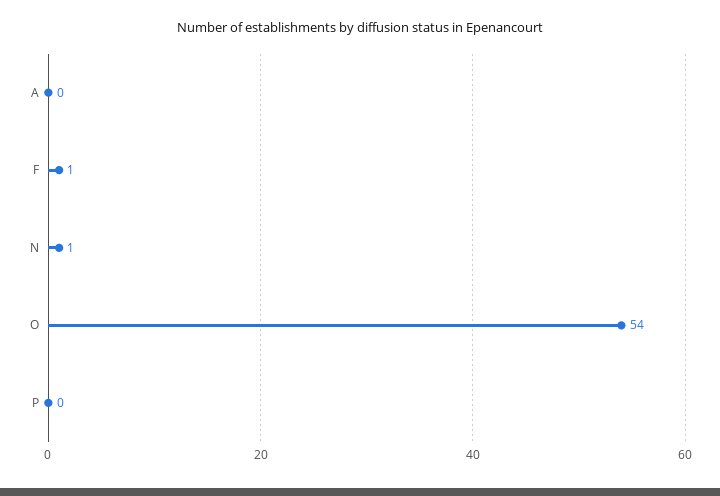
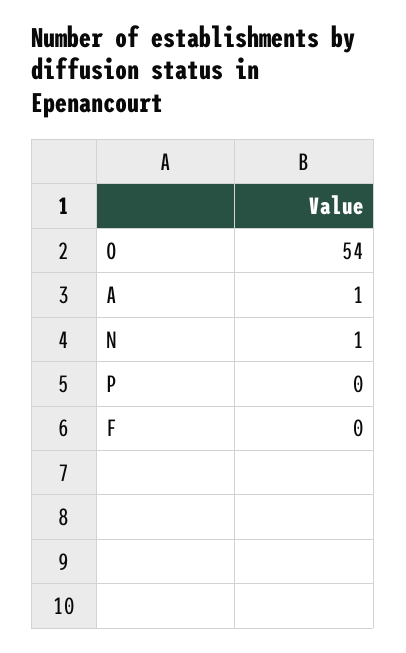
A: 0 -> 1
F: 1 -> 0

